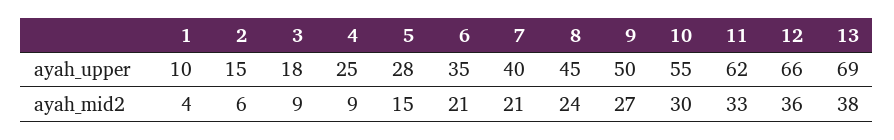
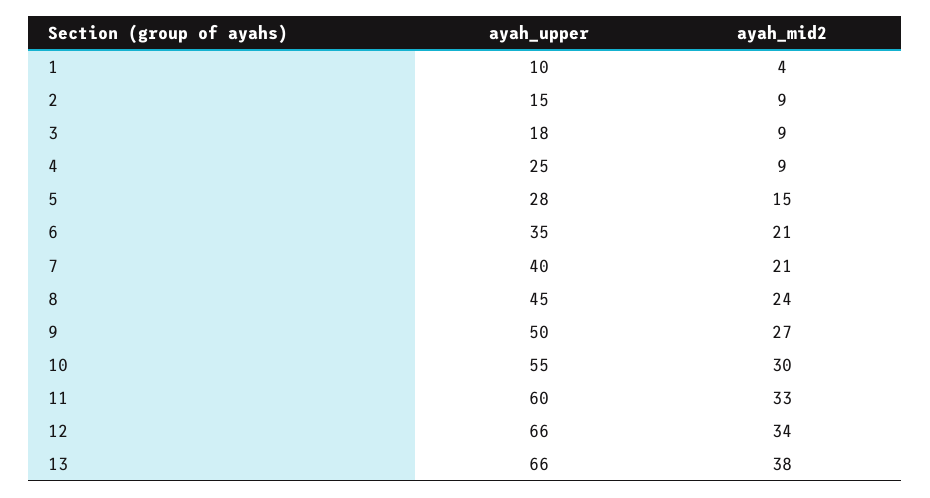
11, ayah_upper: 62 -> 60
13, ayah_upper: 69 -> 66
2, ayah_mid2: 6 -> 9
12, ayah_mid2: 36 -> 34

